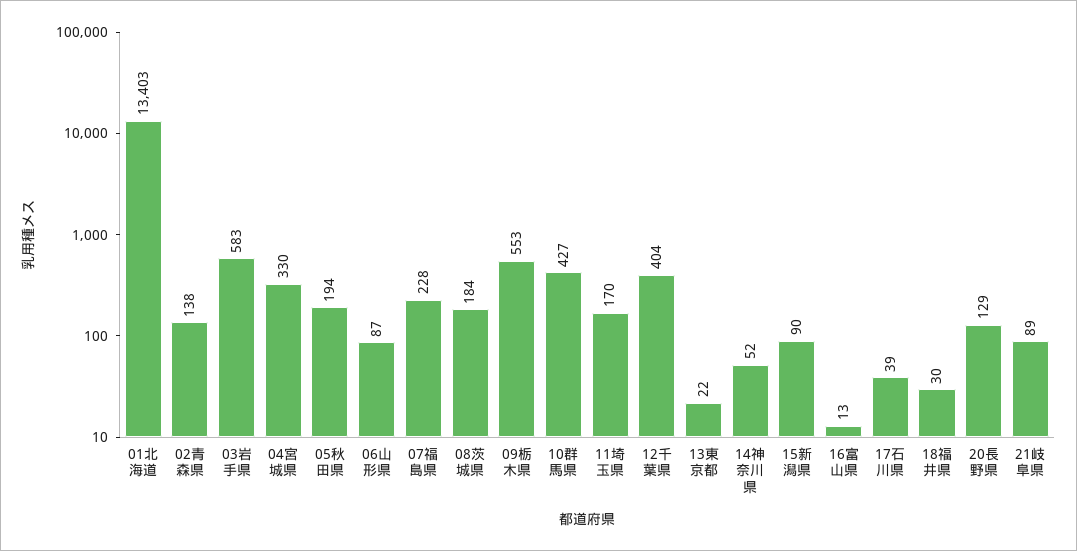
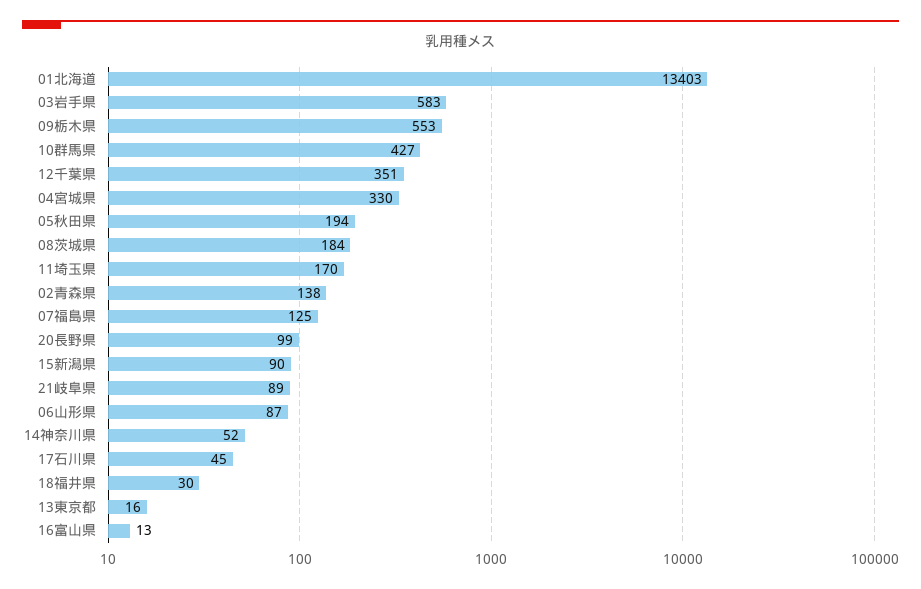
07福島県: 228 -> 125
12千葉県: 404 -> 351
13東京都: 22 -> 16
17石川県: 39 -> 45
20長野県: 129 -> 99

